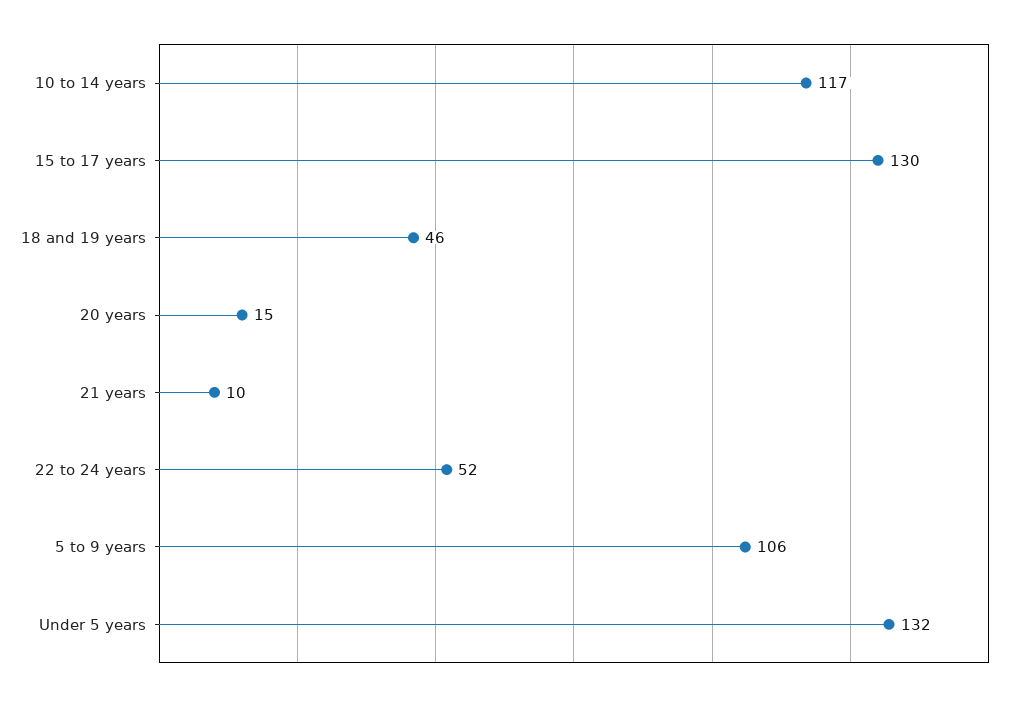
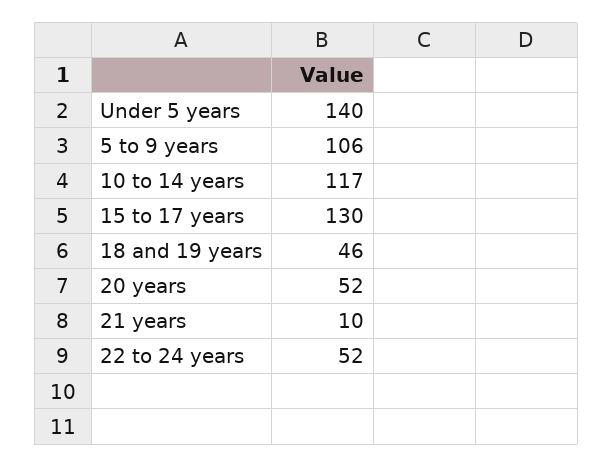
20 years: 15 -> 52
Under 5 years: 132 -> 140

